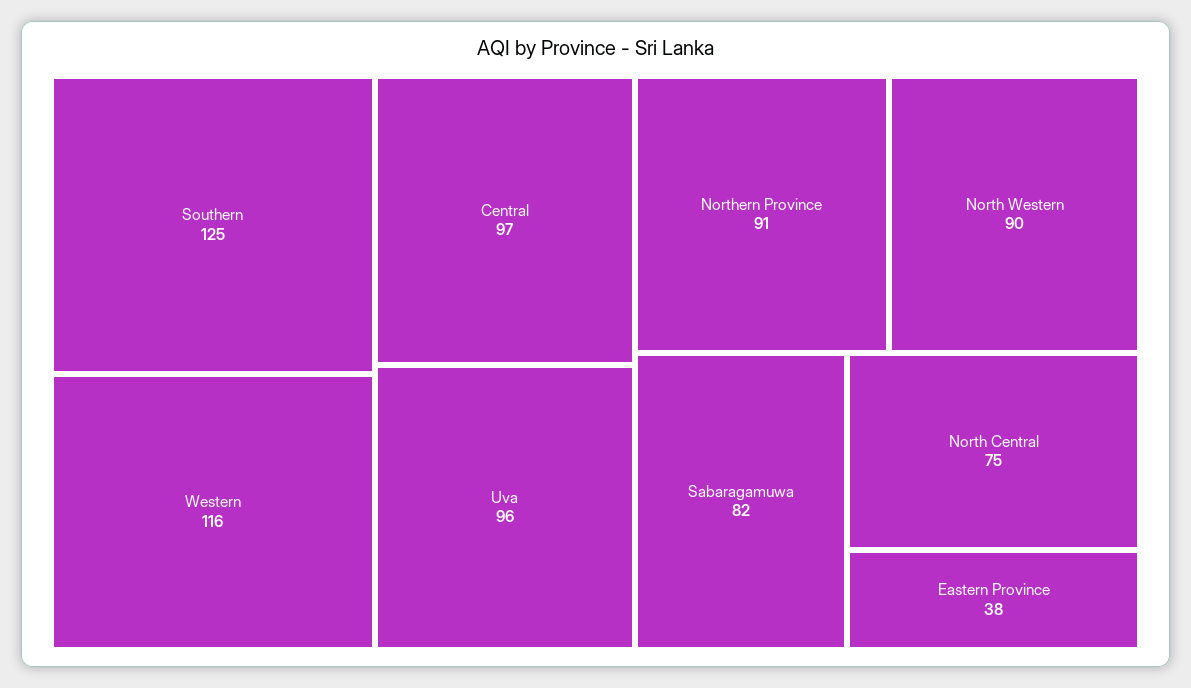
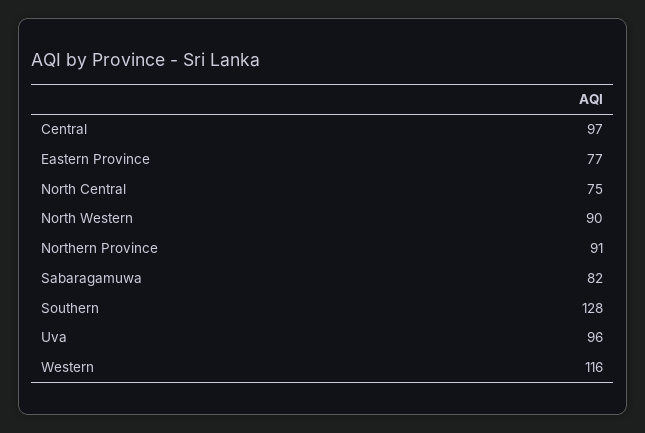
Southern: 125 -> 128
Eastern Province: 38 -> 77

